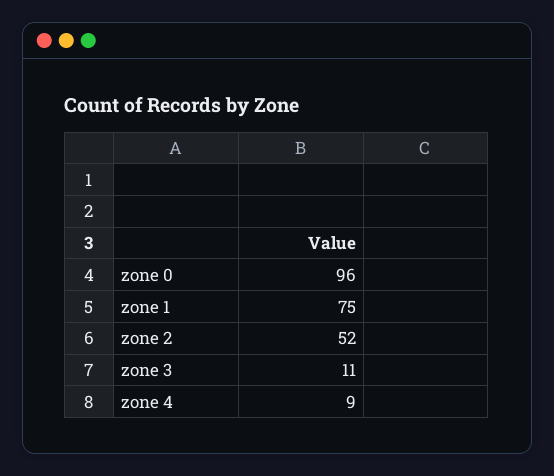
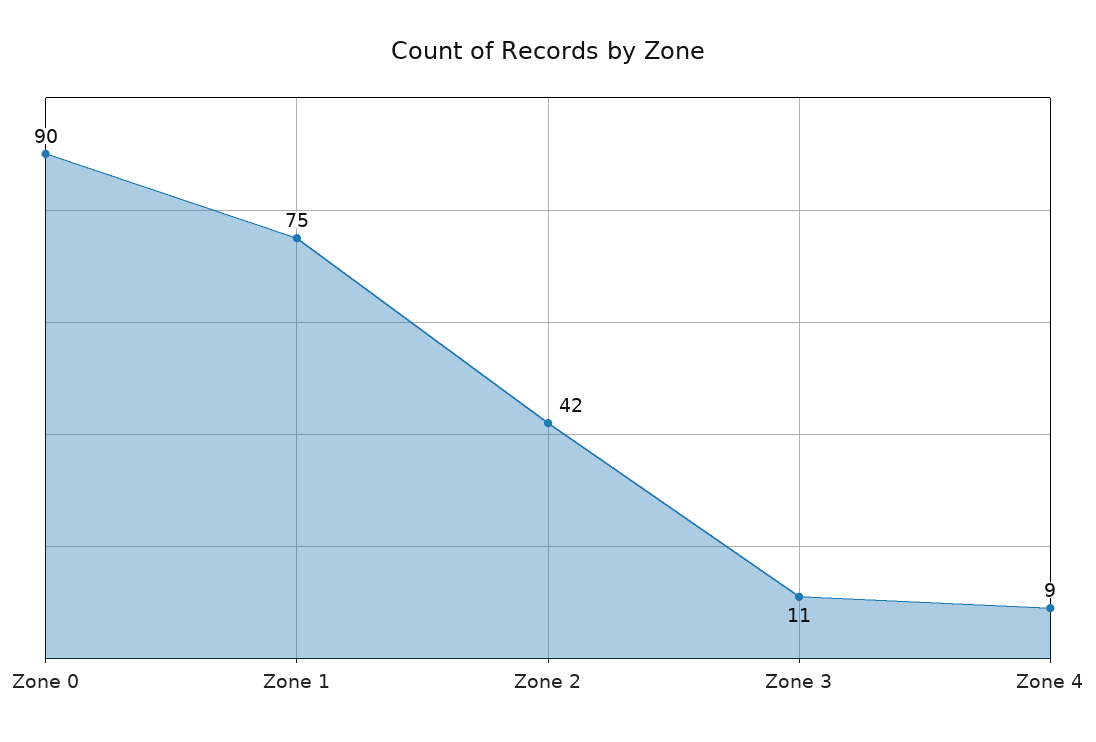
zone 0: 96 -> 90
zone 2: 52 -> 42

